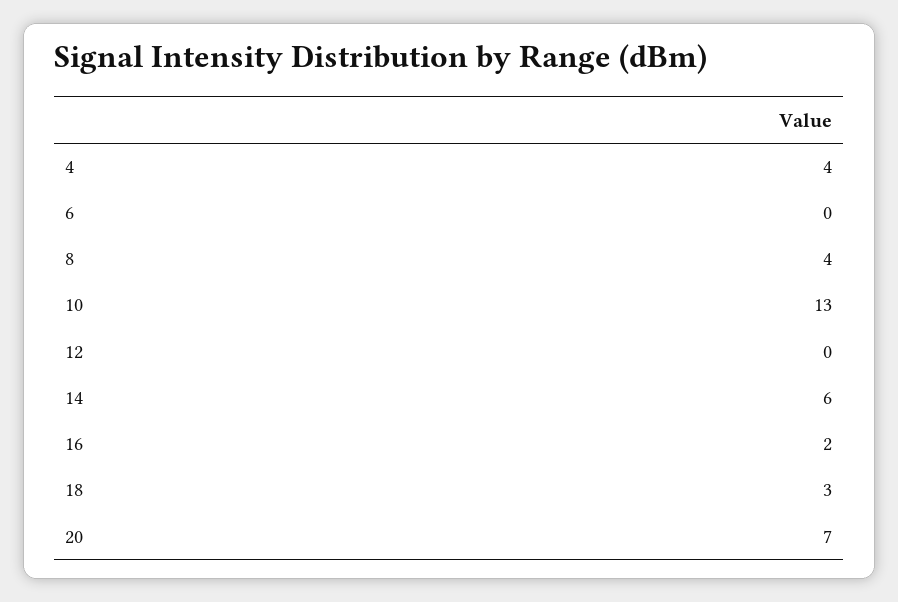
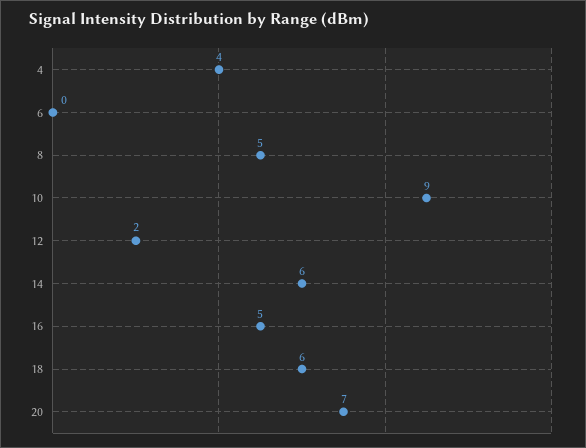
8: 4 -> 5
10: 13 -> 9
12: 0 -> 2
16: 2 -> 5
18: 3 -> 6

